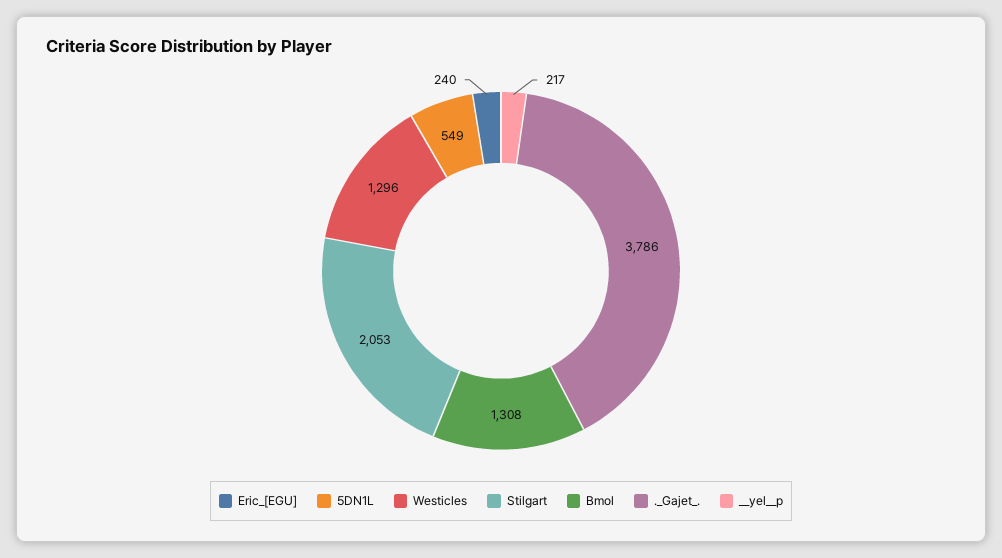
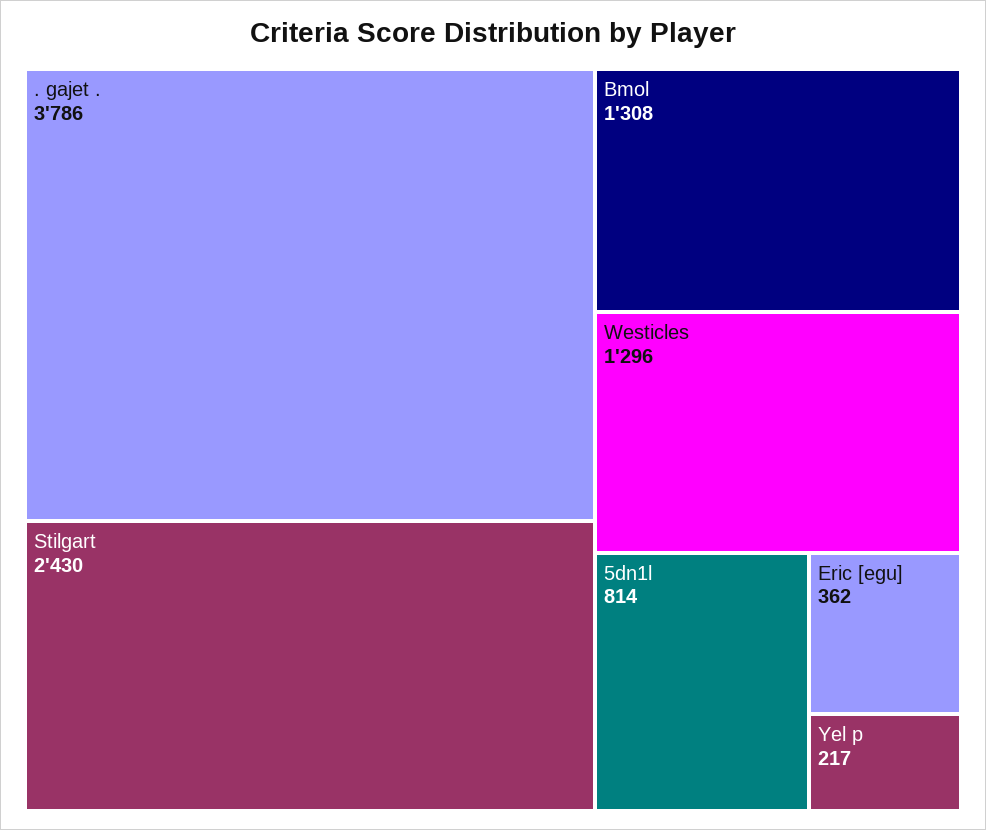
Eric_[EGU]: 240 -> 362
5DN1L: 549 -> 814
Stilgart: 2053 -> 2430

